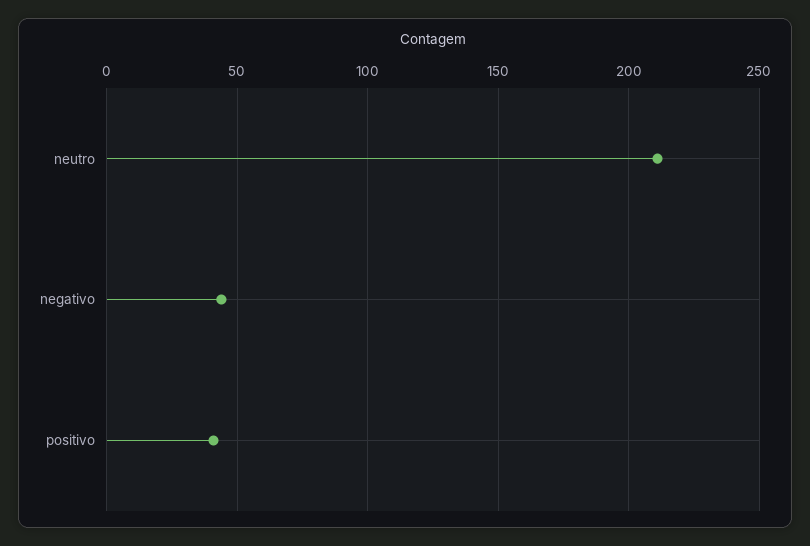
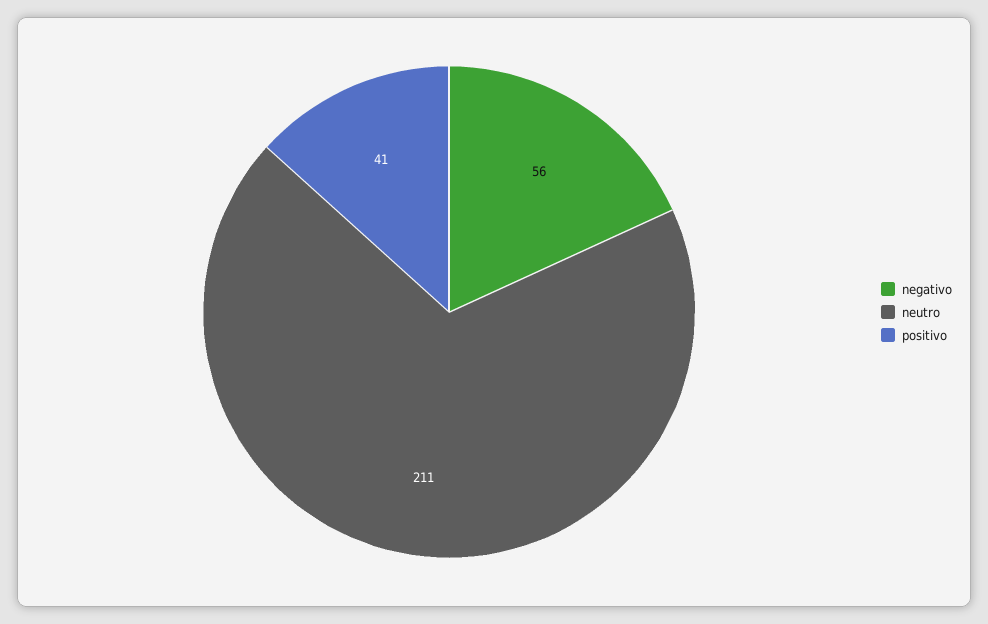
negativo: 45 -> 56

